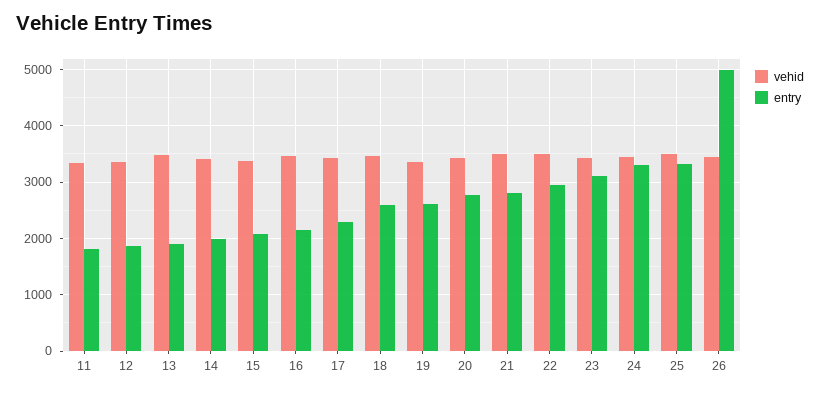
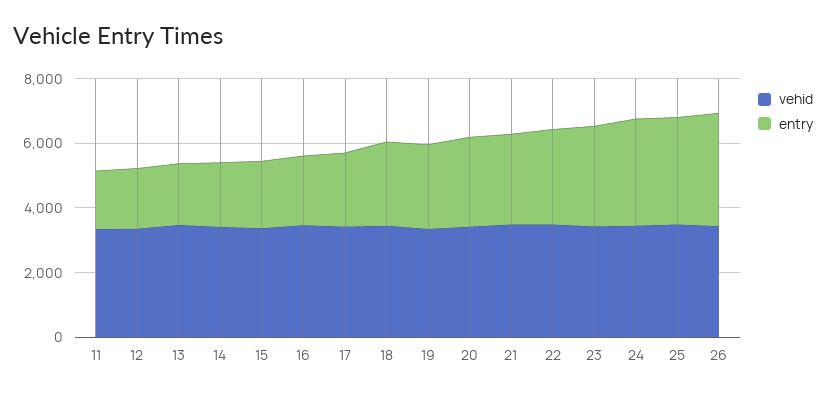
entry, 26: 5000 -> 3500

